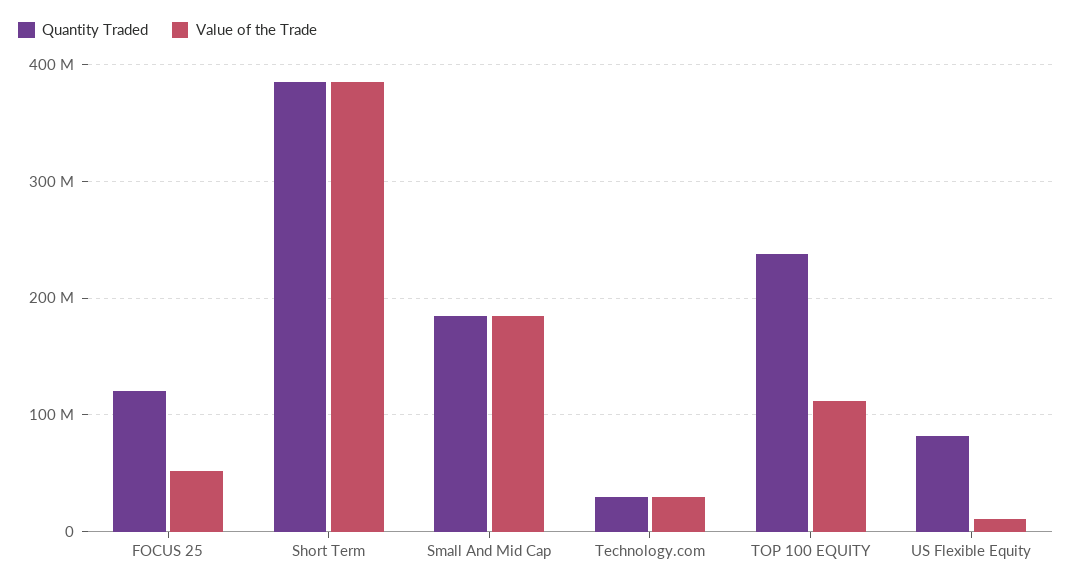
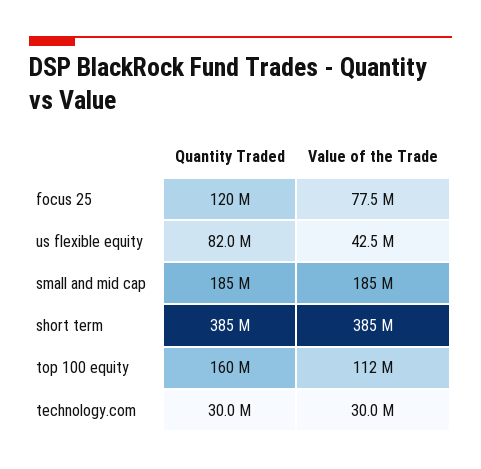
Value of the Trade, FOCUS 25: 50000000 -> 77500000
Quantity Traded, TOP 100 EQUITY: 240000000 -> 160000000
Value of the Trade, US Flexible Equity: 10000000 -> 42500000

